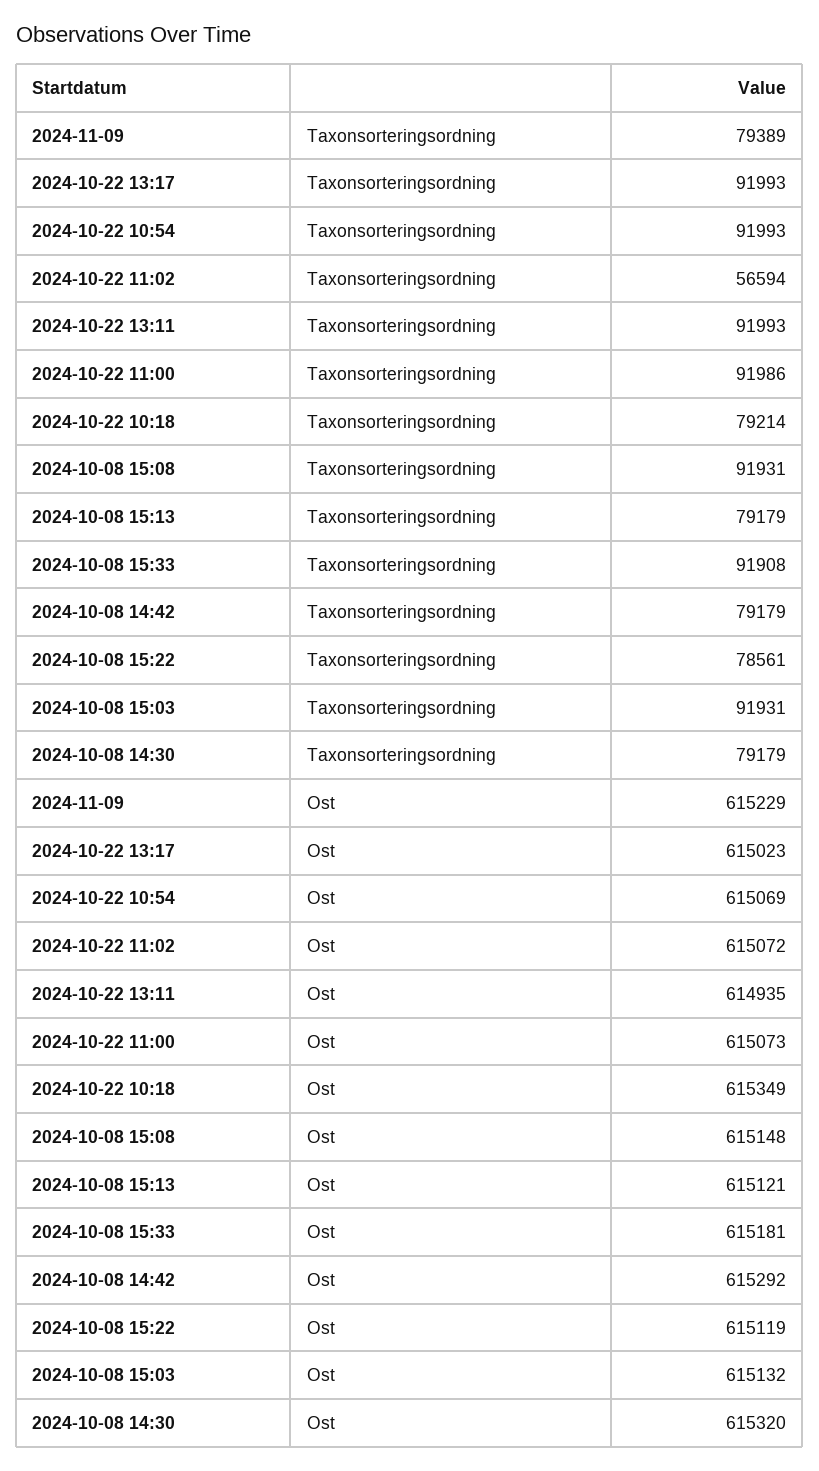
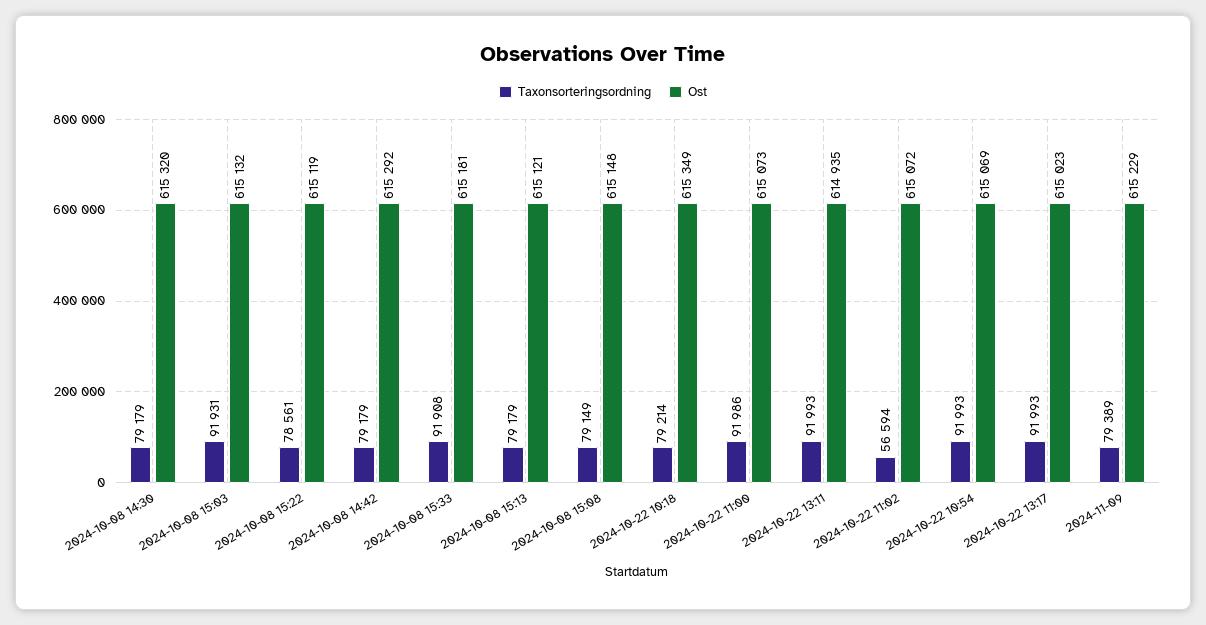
Taxonsorteringsordning, 2024-10-08 15:08: 91931 -> 79149

